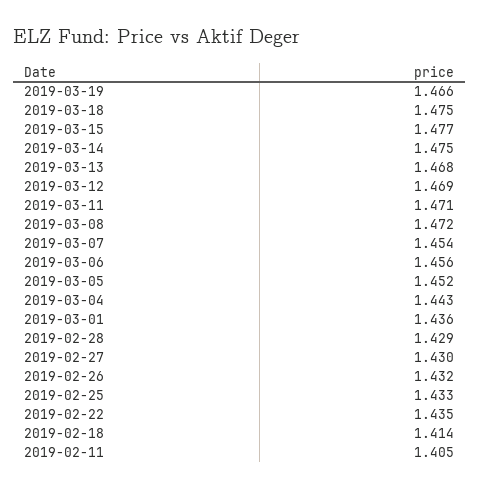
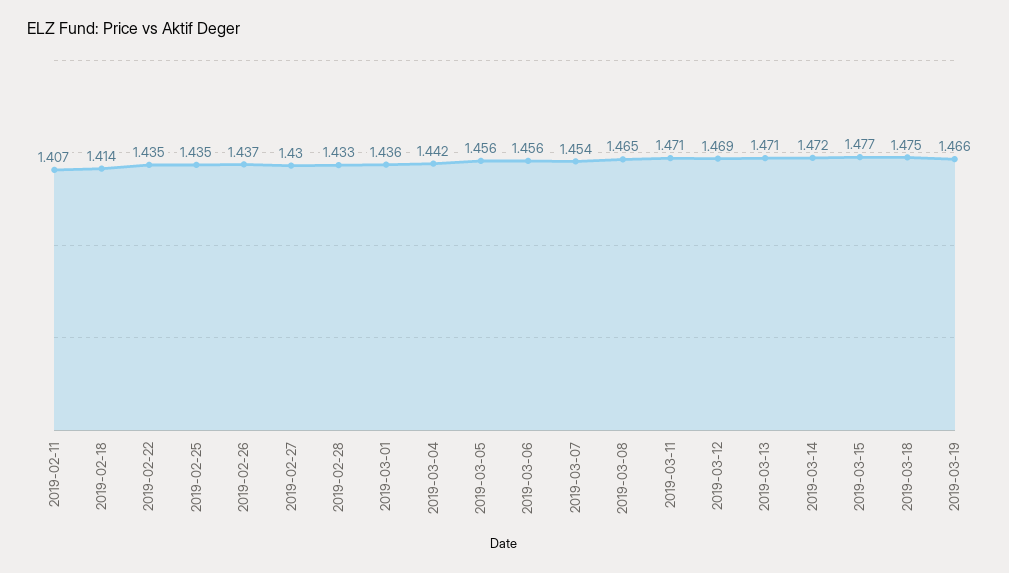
2019-03-14: 1.475 -> 1.472
2019-03-13: 1.468 -> 1.471
2019-03-08: 1.472 -> 1.465
2019-03-05: 1.452 -> 1.456
2019-03-04: 1.443 -> 1.442
2019-02-28: 1.429 -> 1.433
2019-02-26: 1.432 -> 1.437
2019-02-25: 1.433 -> 1.435
2019-02-11: 1.405 -> 1.407

